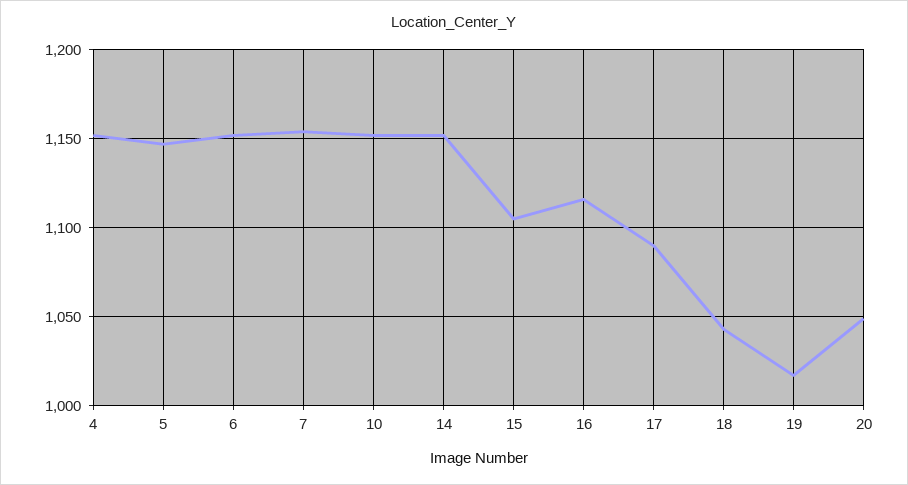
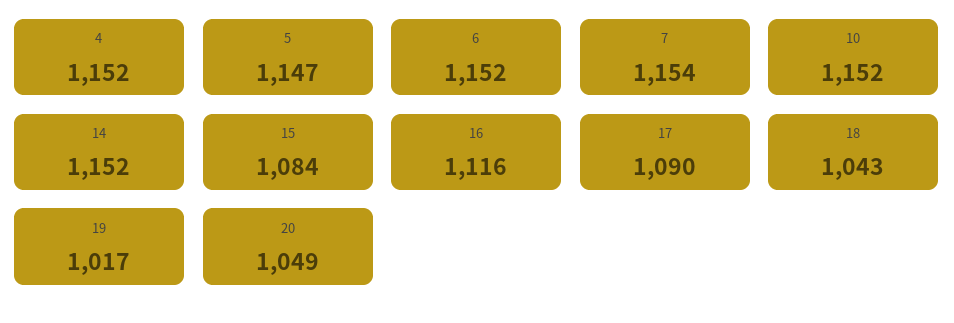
15: 1105 -> 1084

